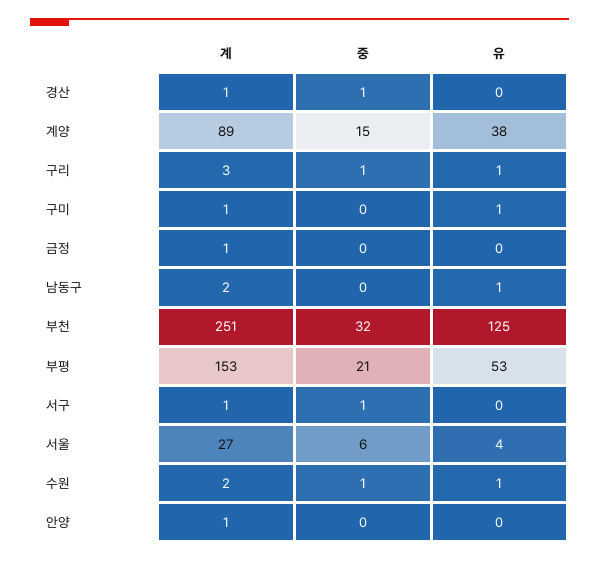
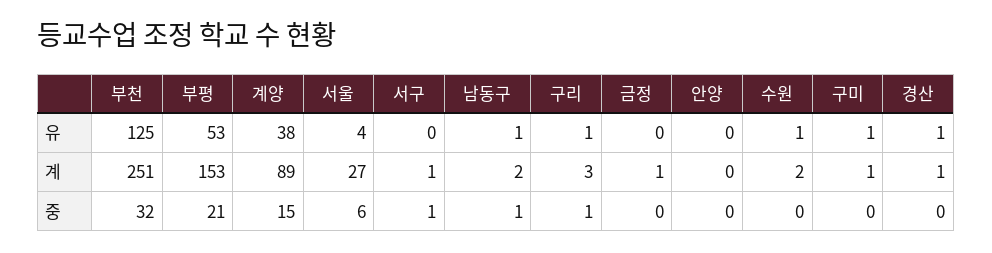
중, 경산: 1 -> 0
유, 경산: 0 -> 1
중, 남동구: 0 -> 1
중, 수원: 1 -> 0
계, 안양: 1 -> 0

